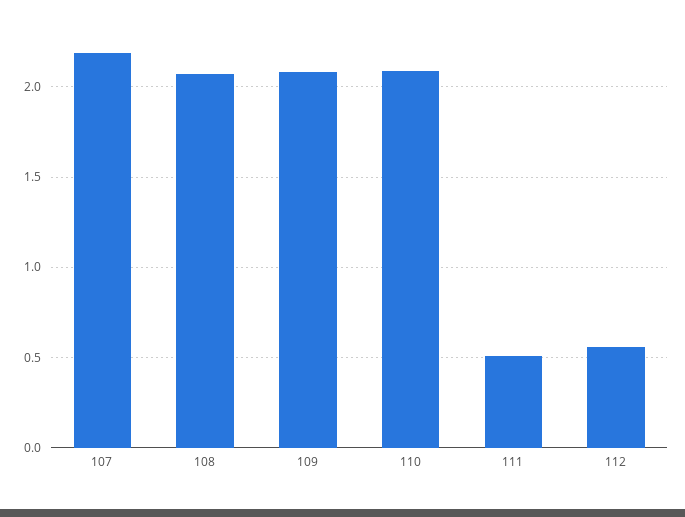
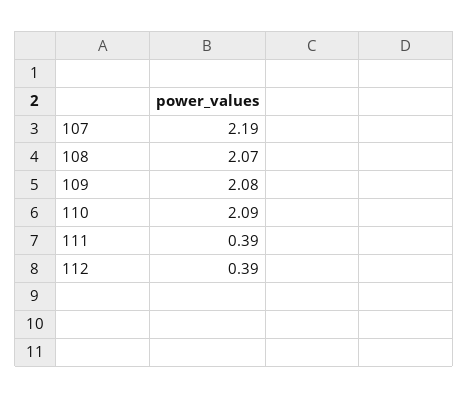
111: 0.5 -> 0.39
112: 0.55 -> 0.39

